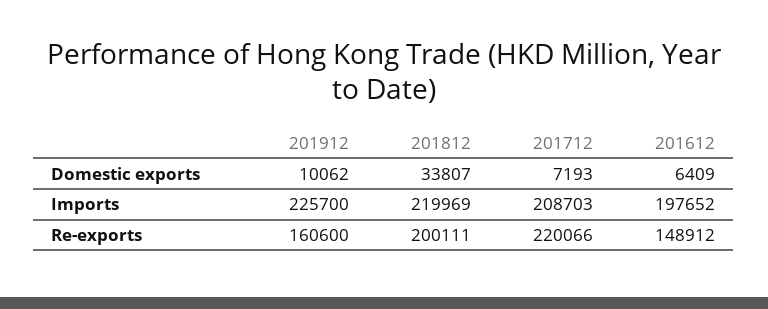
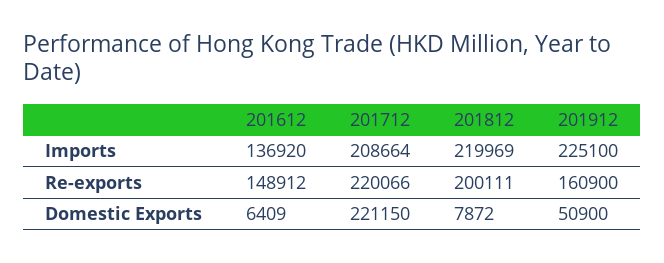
201912, Domestic exports: 10062 -> 50900
201812, Domestic exports: 33807 -> 7872
201712, Domestic exports: 7193 -> 221150
201912, Imports: 225700 -> 225100
201712, Imports: 208703 -> 208664
201612, Imports: 197652 -> 136920
201912, Re-exports: 160600 -> 160900

